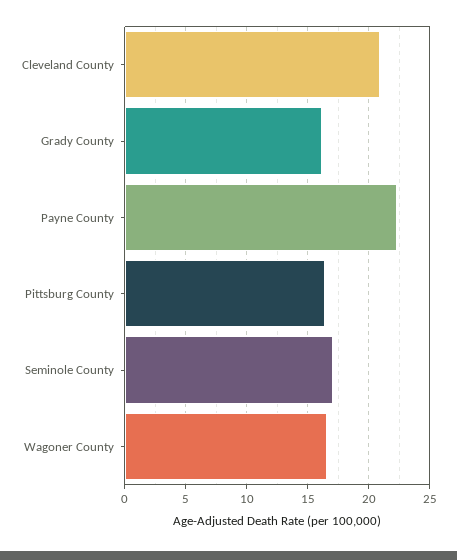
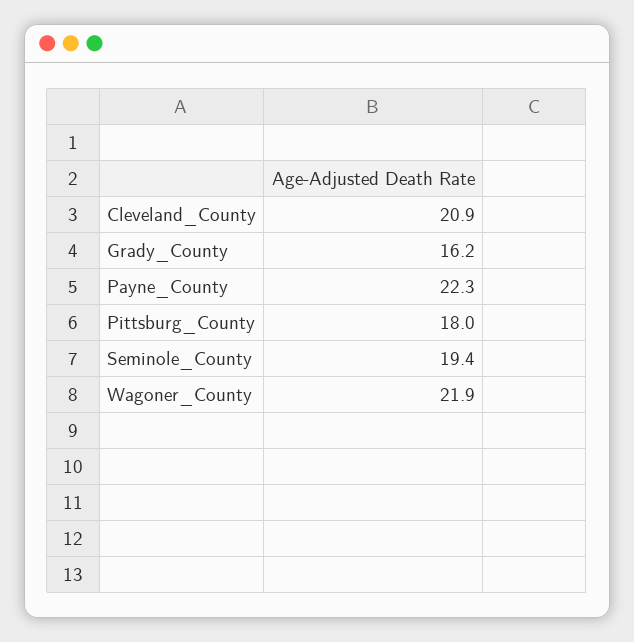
Pittsburg County: 16.5 -> 18
Seminole County: 17 -> 19.4
Wagoner County: 16.5 -> 21.9

